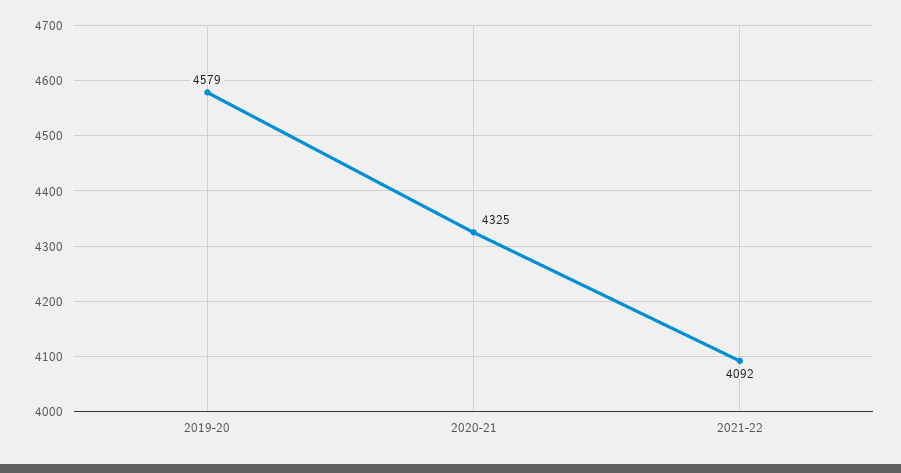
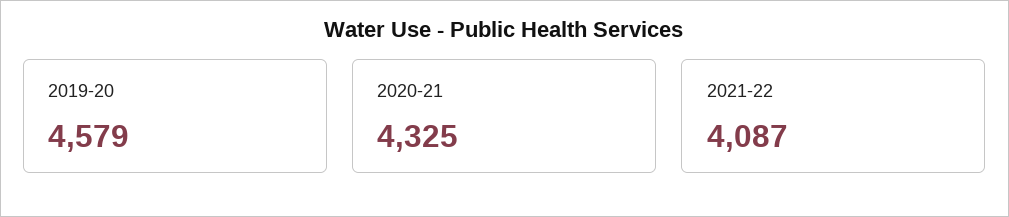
2021-22: 4092 -> 4087

